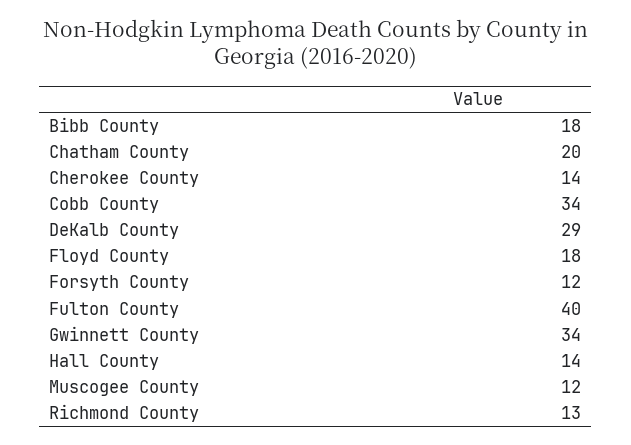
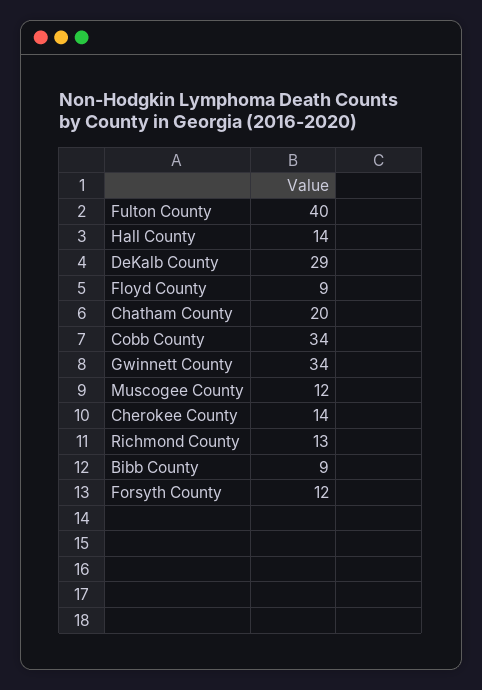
Bibb County: 18 -> 9
Floyd County: 18 -> 9

